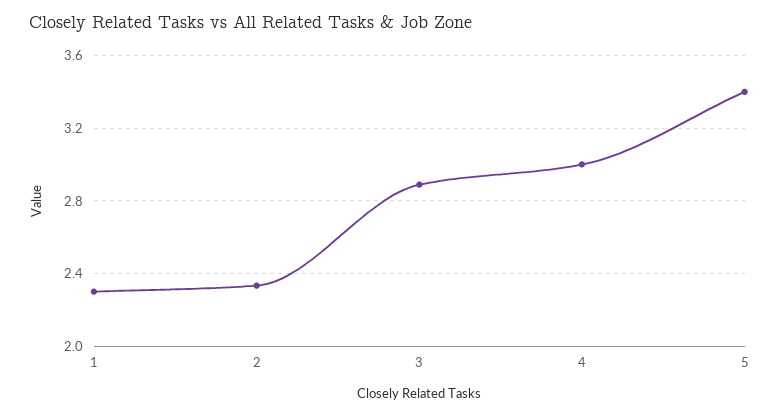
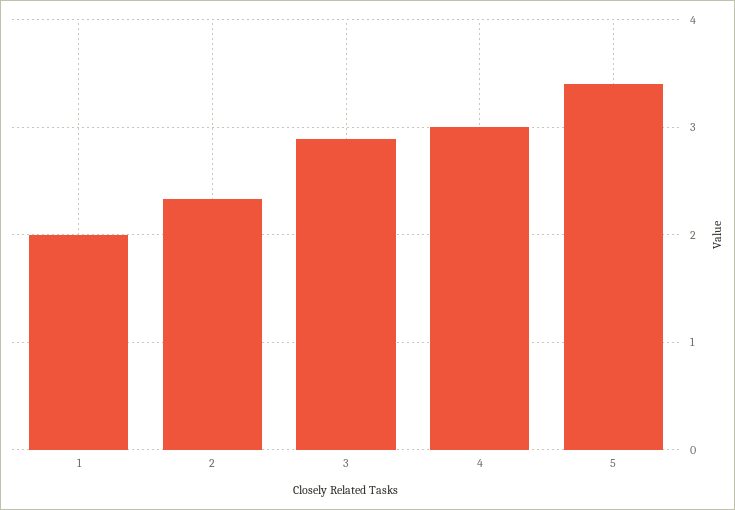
1: 2.3 -> 2

